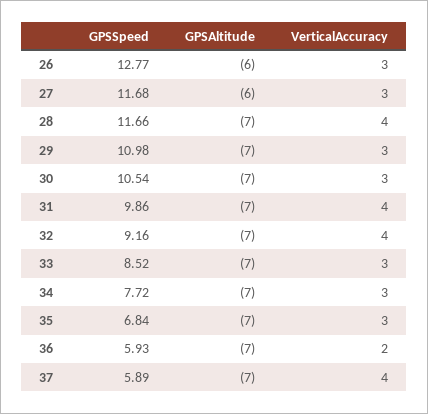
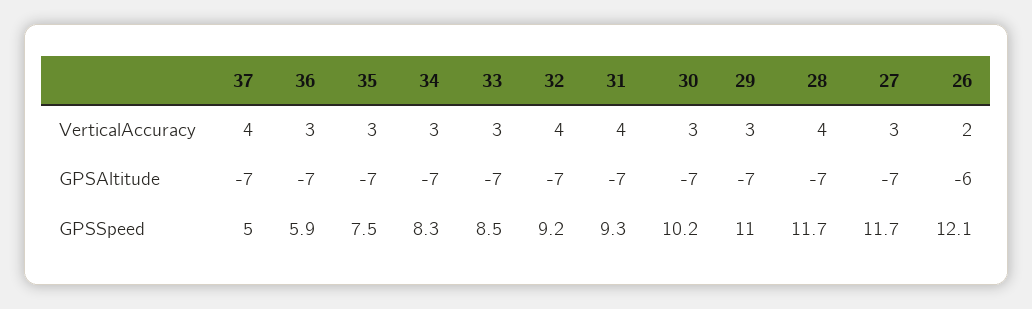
GPSSpeed, 26: 12.77 -> 12.1
VerticalAccuracy, 26: 3 -> 2
GPSAltitude, 27: -6 -> -7
GPSSpeed, 30: 10.54 -> 10.2
GPSSpeed, 31: 9.86 -> 9.3
GPSSpeed, 34: 7.72 -> 8.3
GPSSpeed, 35: 6.84 -> 7.5
VerticalAccuracy, 36: 2 -> 3
GPSSpeed, 37: 5.89 -> 5

